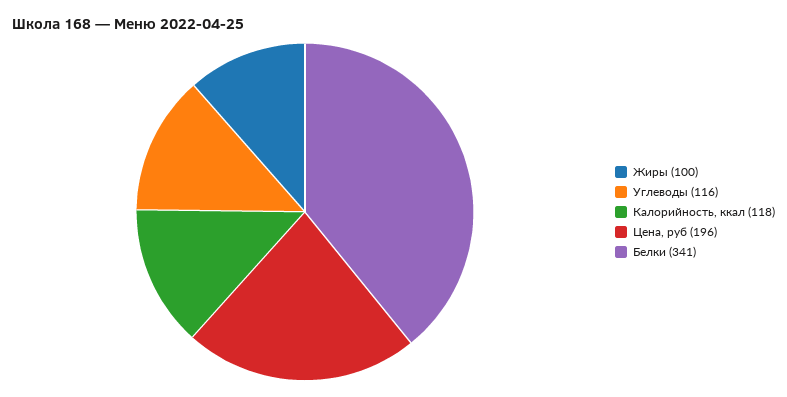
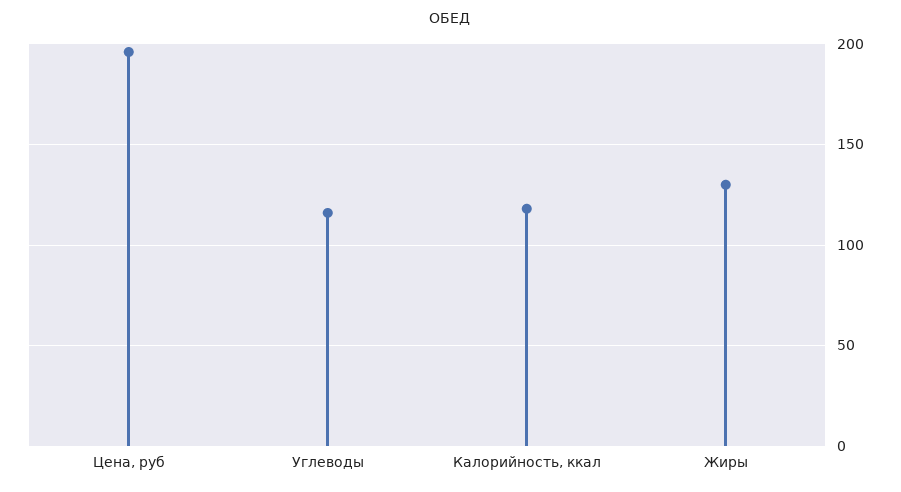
Жиры: 100 -> 130
Белки: 341 -> none

